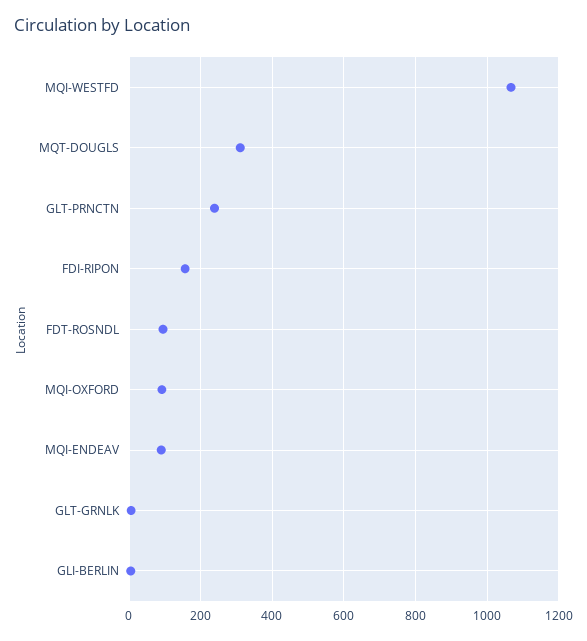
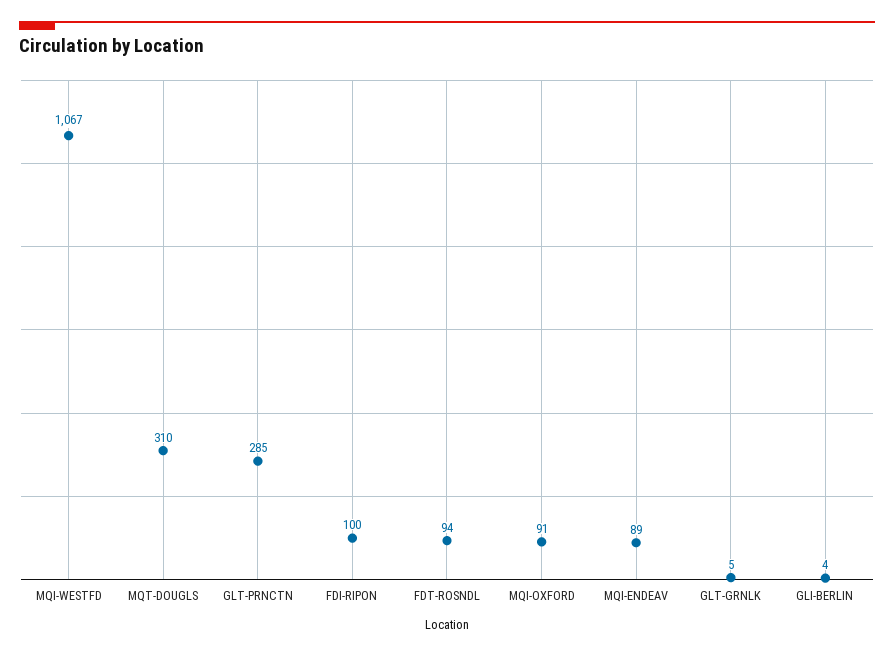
GLT-PRNCTN: 240 -> 285
FDI-RIPON: 160 -> 100

